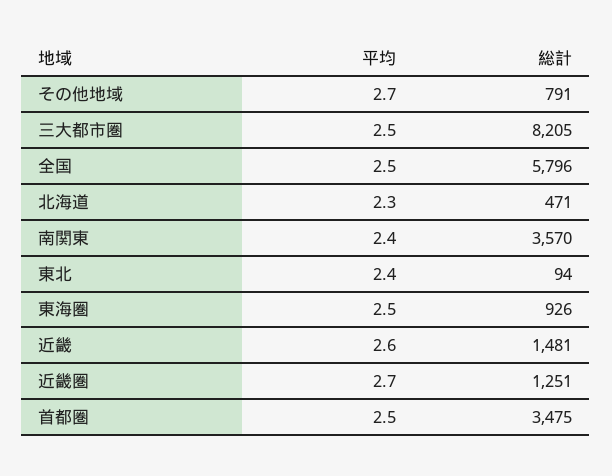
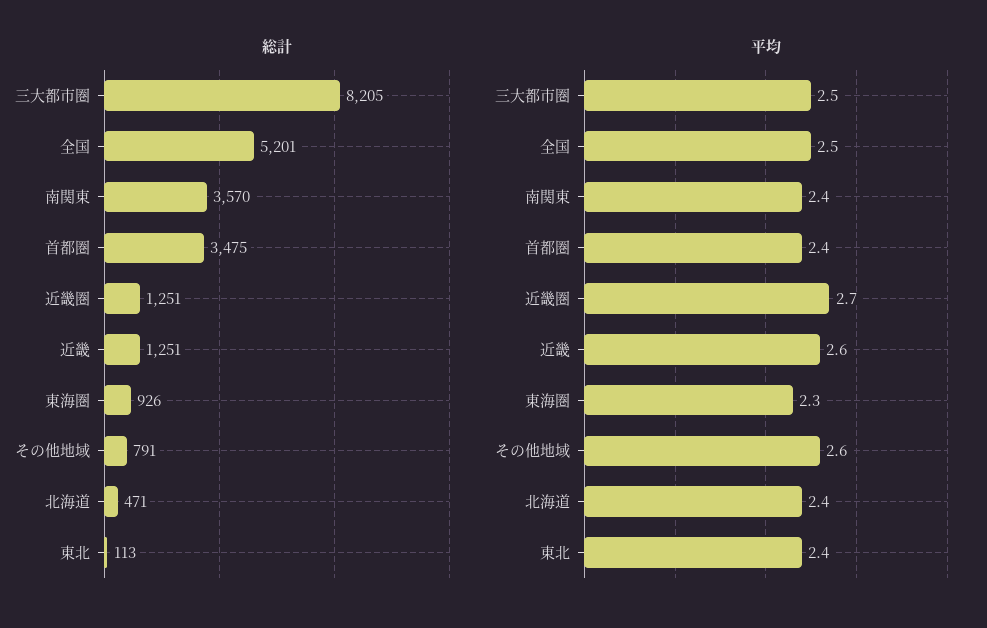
平均, その他地域: 2.7 -> 2.6
総計, 全国: 5796 -> 5201
平均, 北海道: 2.3 -> 2.4
総計, 東北: 94 -> 113
平均, 東海圏: 2.5 -> 2.3
総計, 近畿: 1481 -> 1251
平均, 首都圏: 2.5 -> 2.4

